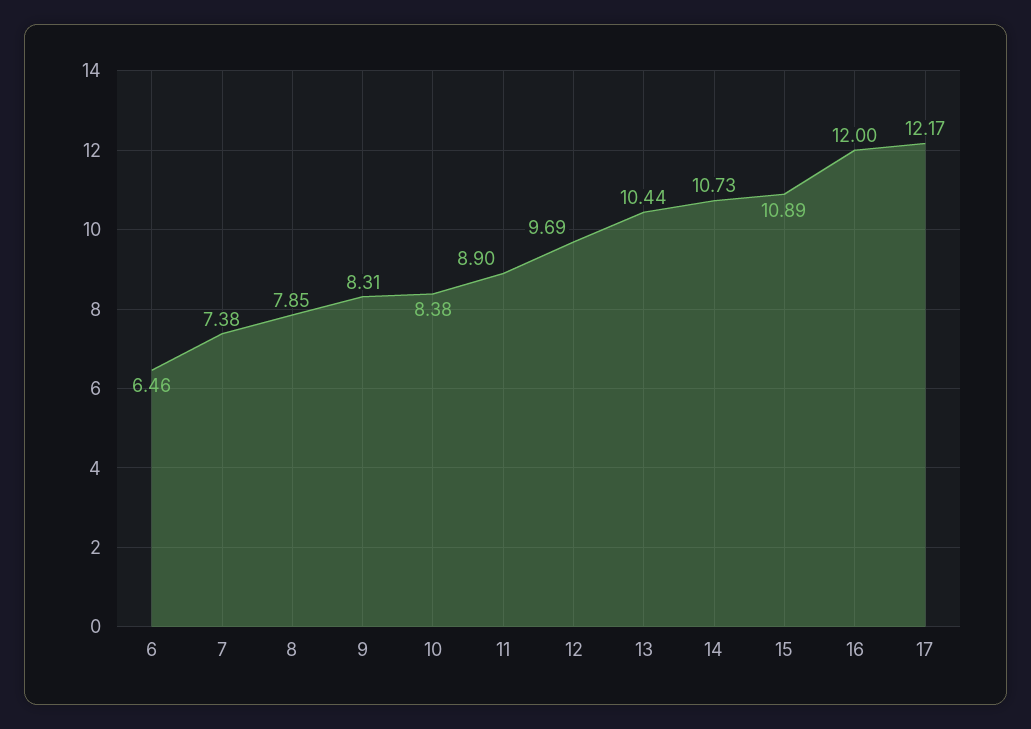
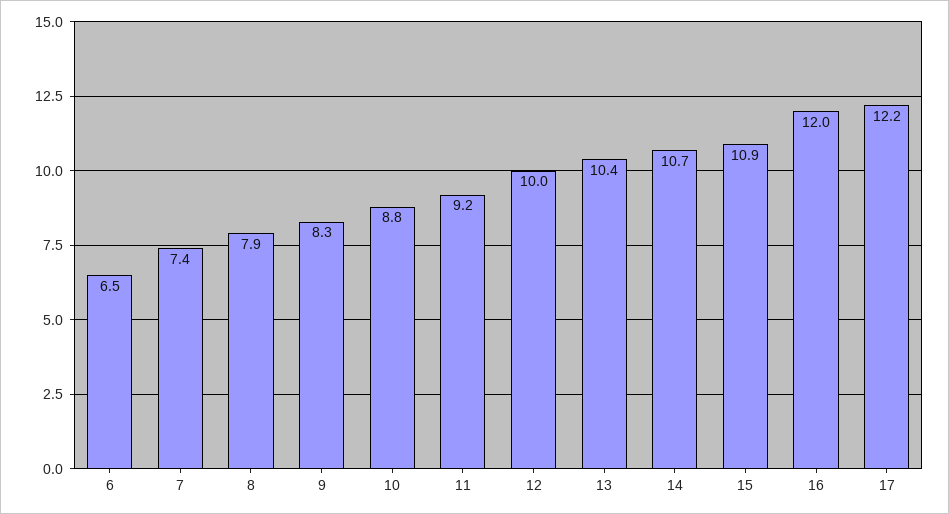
10: 8.38 -> 8.8
11: 8.9 -> 9.2
12: 9.69 -> 10

